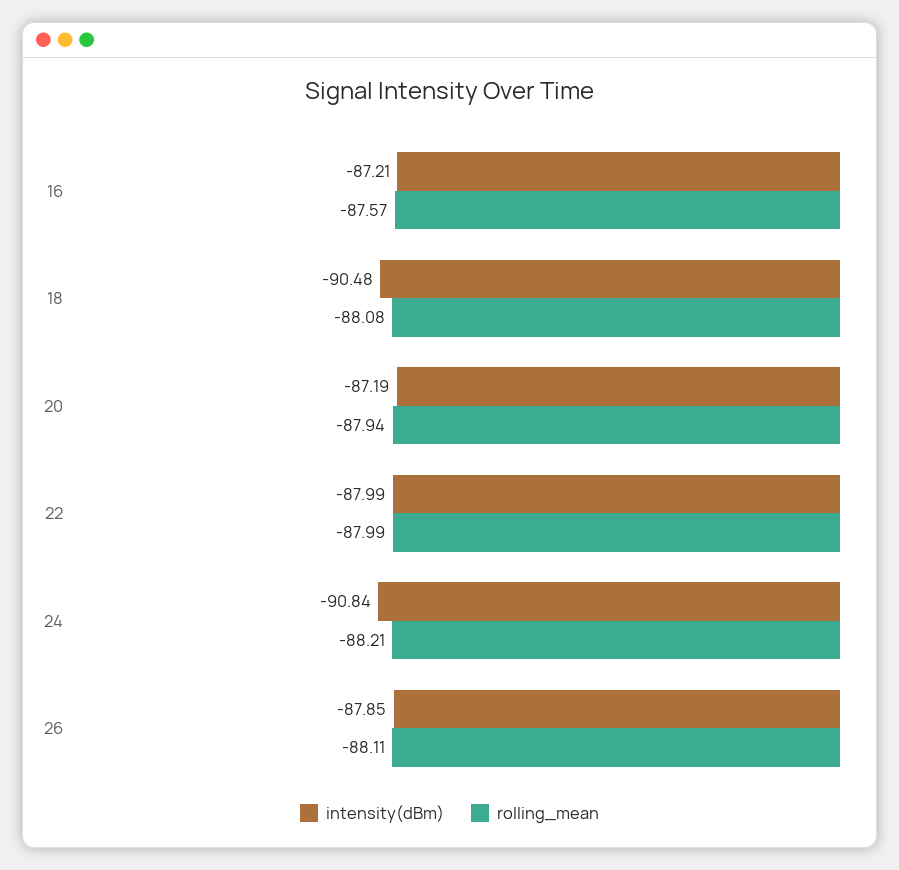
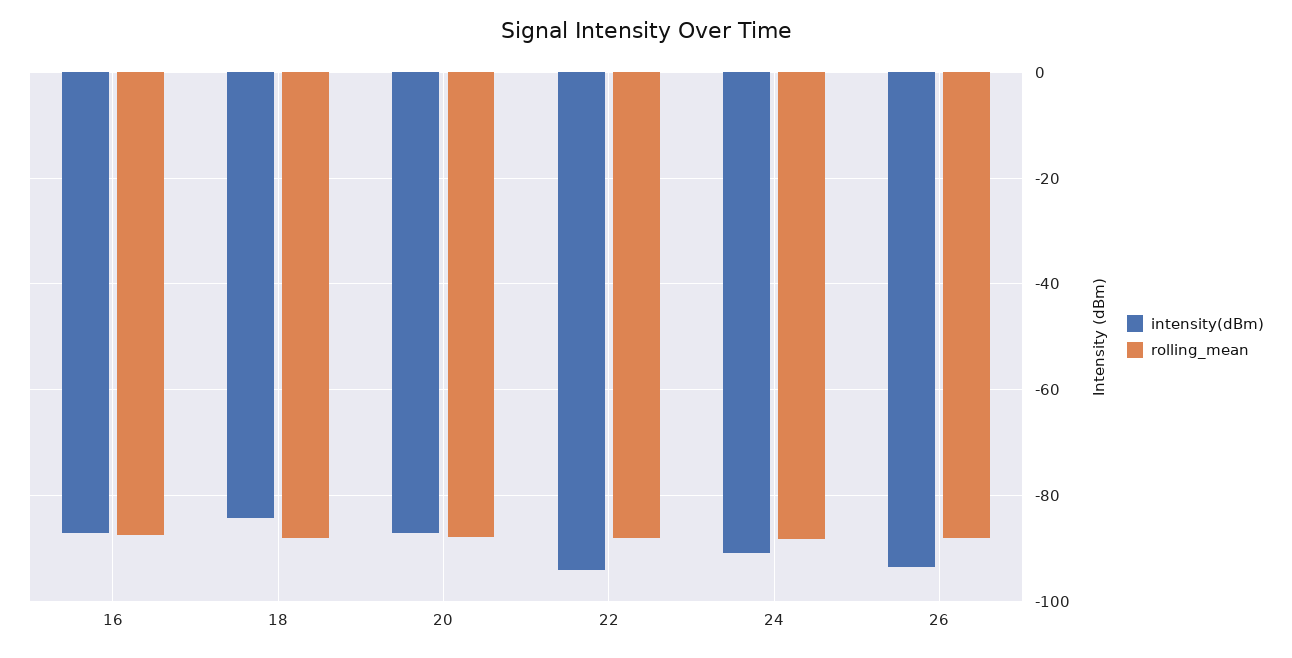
intensity(dBm), 18: -90.48 -> -84
intensity(dBm), 22: -87.99 -> -94
intensity(dBm), 26: -87.85 -> -94

